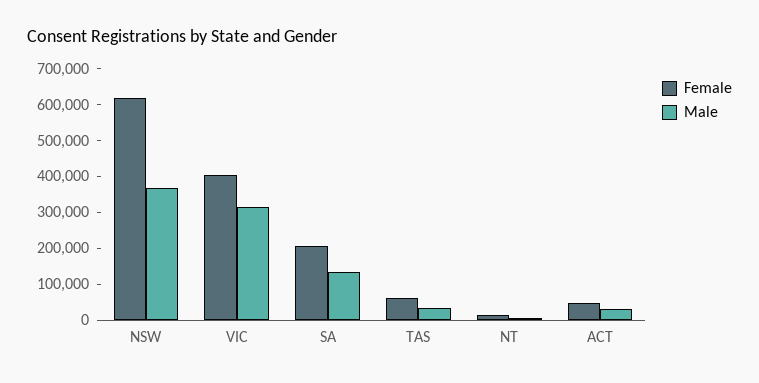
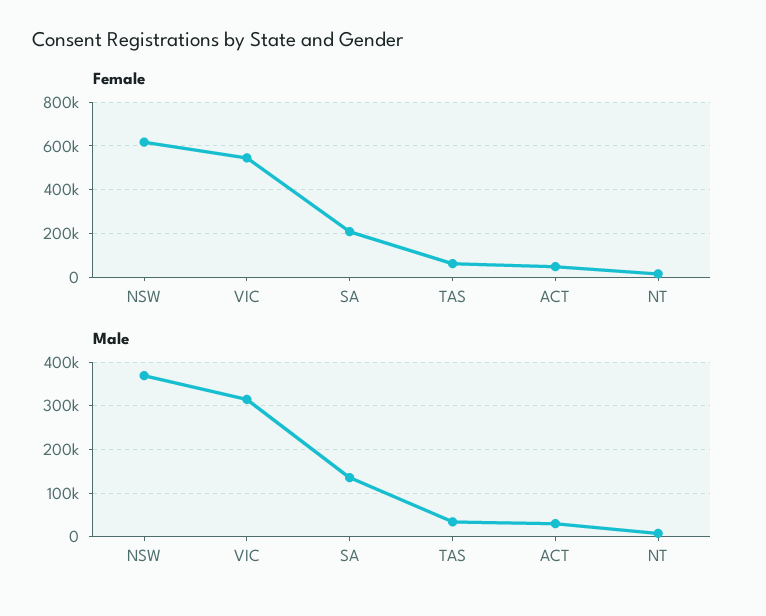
Female, VIC: 400000 -> 550000

